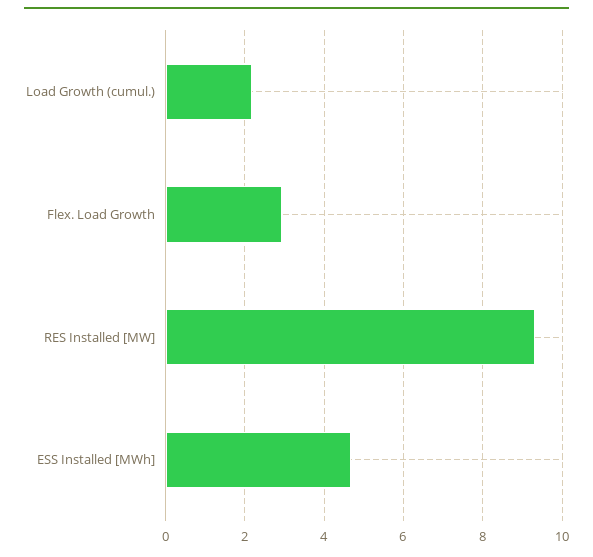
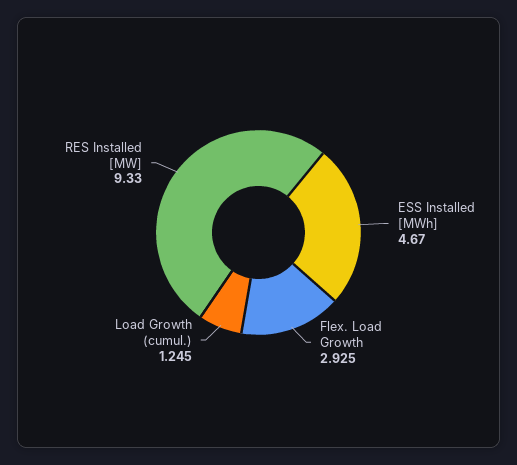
Load Growth (cumul.): 2.2 -> 1.245

